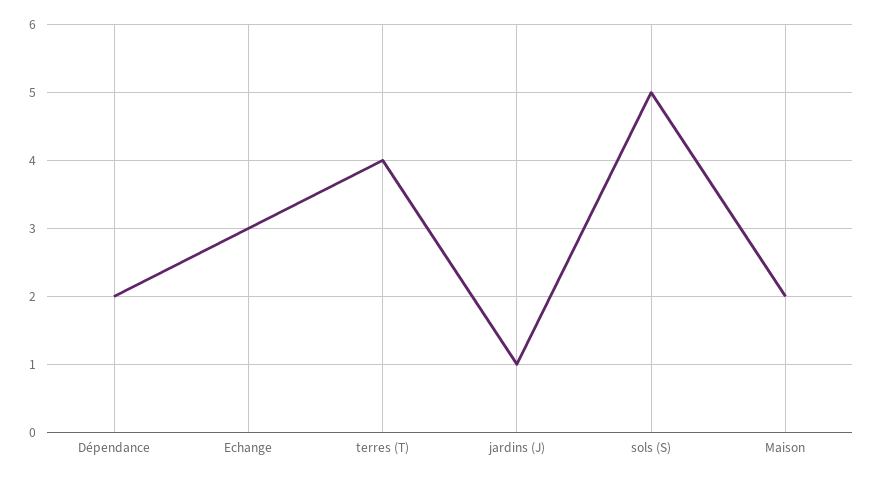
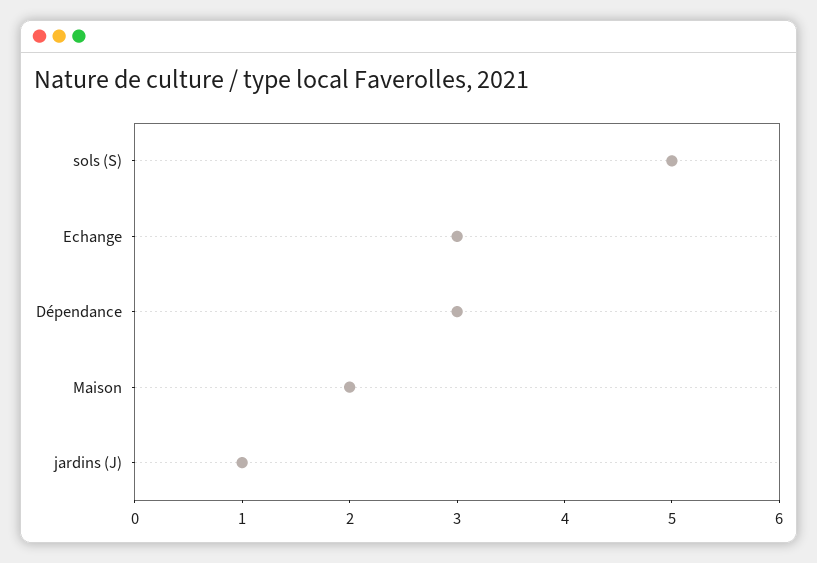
Dépendance: 2 -> 3
terres (T): 4 -> none

